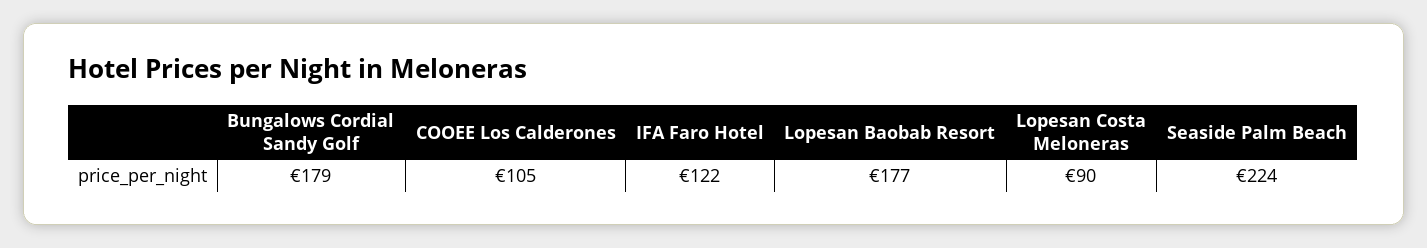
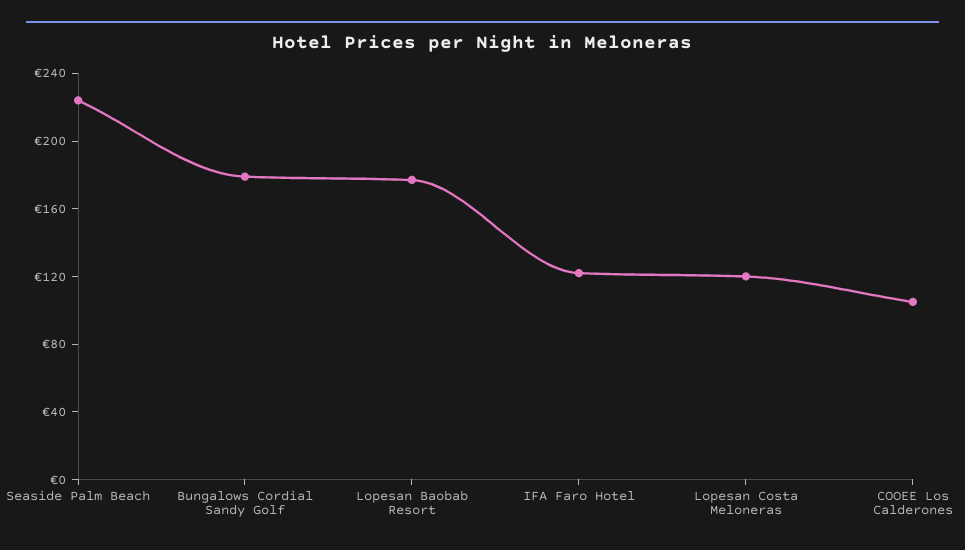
Lopesan Costa Meloneras: 90 -> 120

